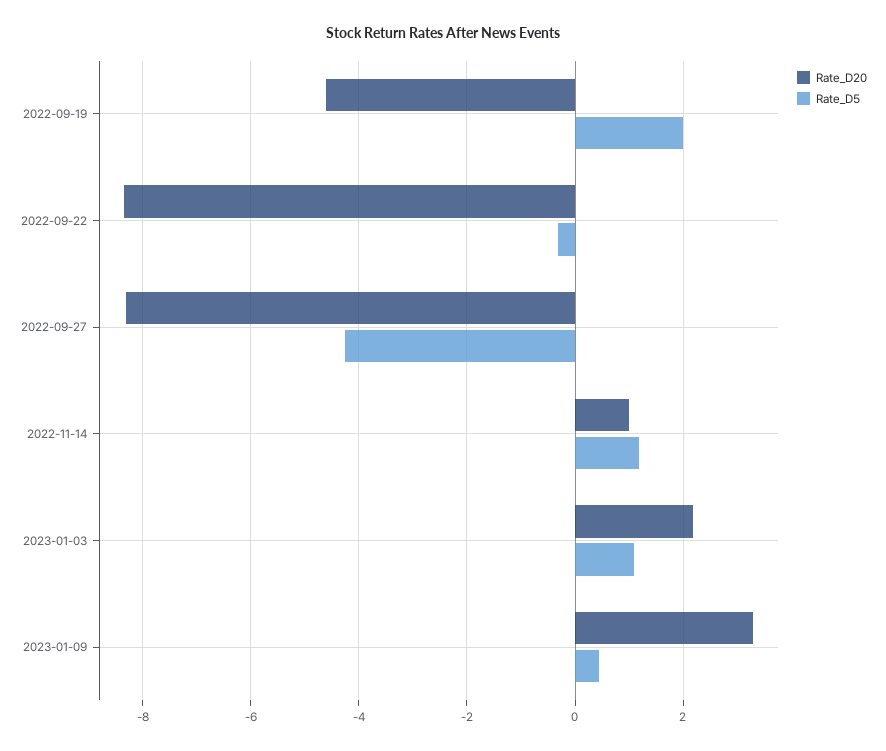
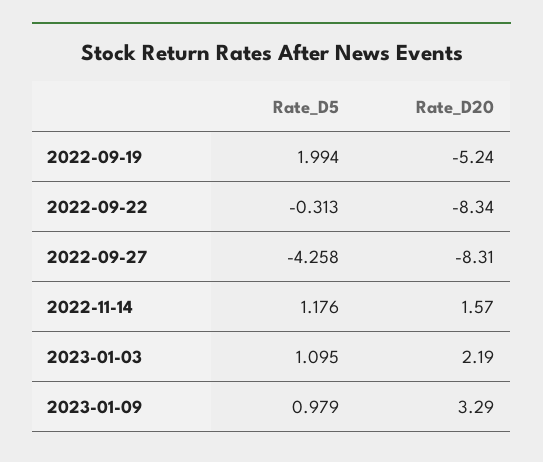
Rate_D20, 2022-09-19: -4.6 -> -5.24
Rate_D20, 2022-11-14: 1 -> 1.57
Rate_D5, 2023-01-09: 0.4 -> 0.979

